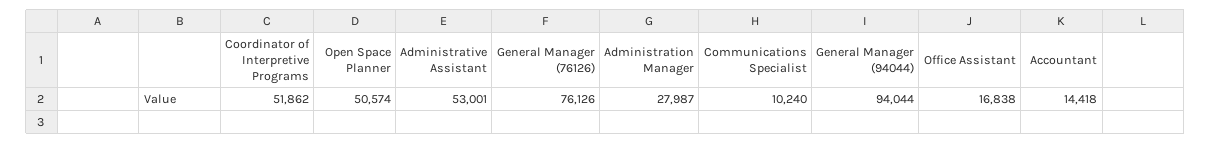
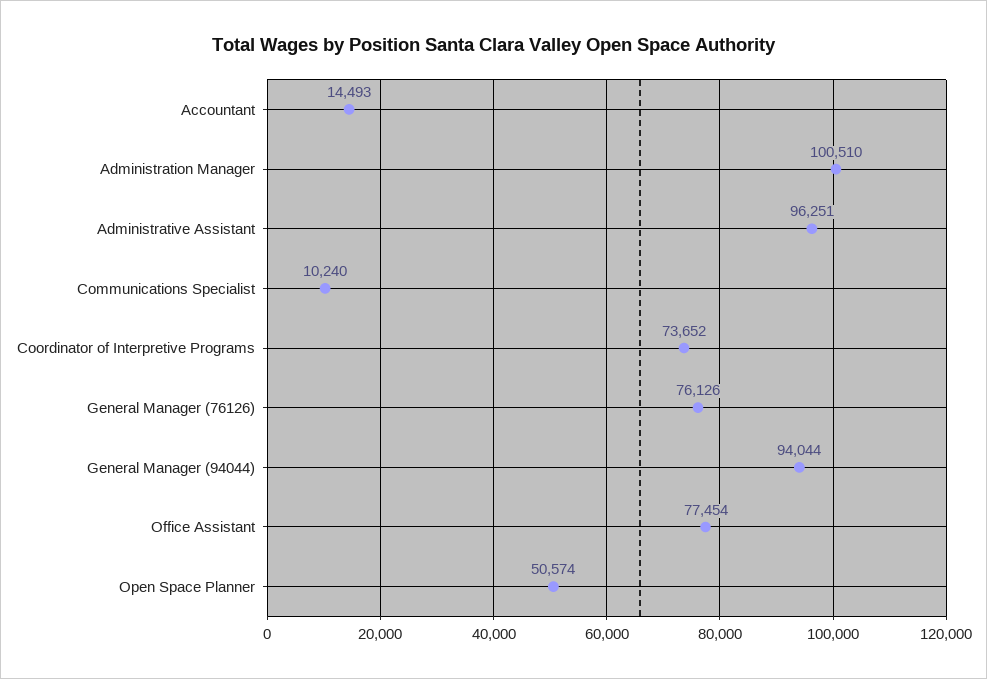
Coordinator of Interpretive Programs: 51862 -> 73652
Administrative Assistant: 53001 -> 96251
Administration Manager: 27987 -> 100510
Office Assistant: 16838 -> 77454
Accountant: 14418 -> 14493

